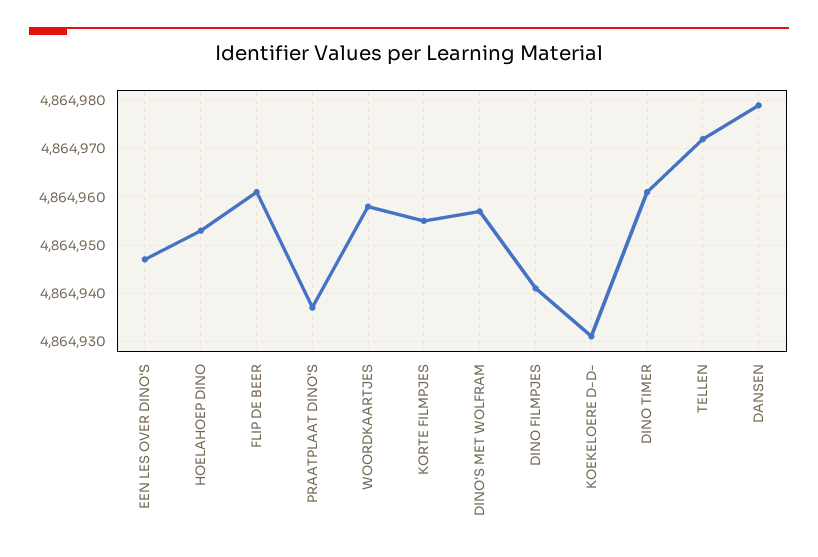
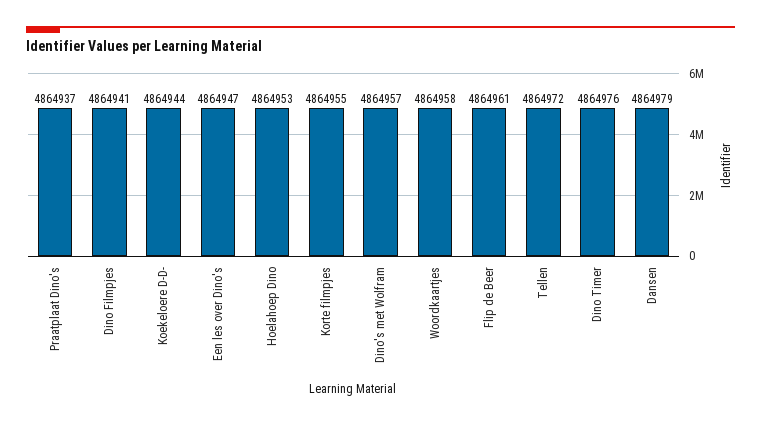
KOEKELOERE D-D-: 4864930 -> 4864944
DINO TIMER: 4864960 -> 4864976

